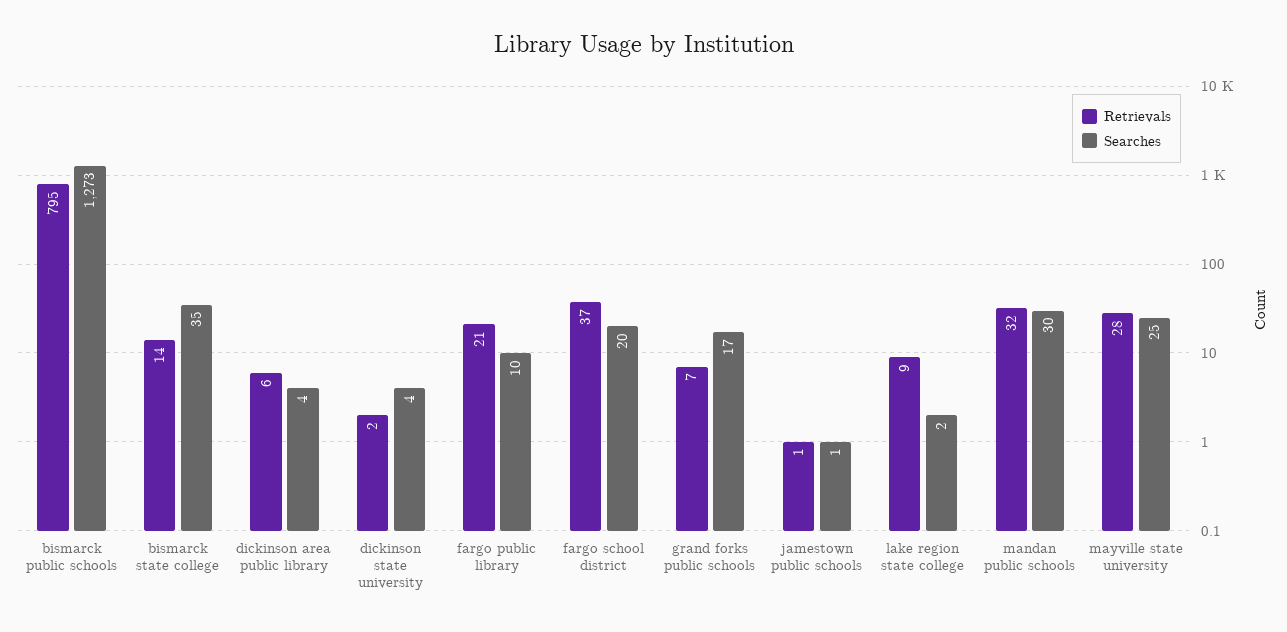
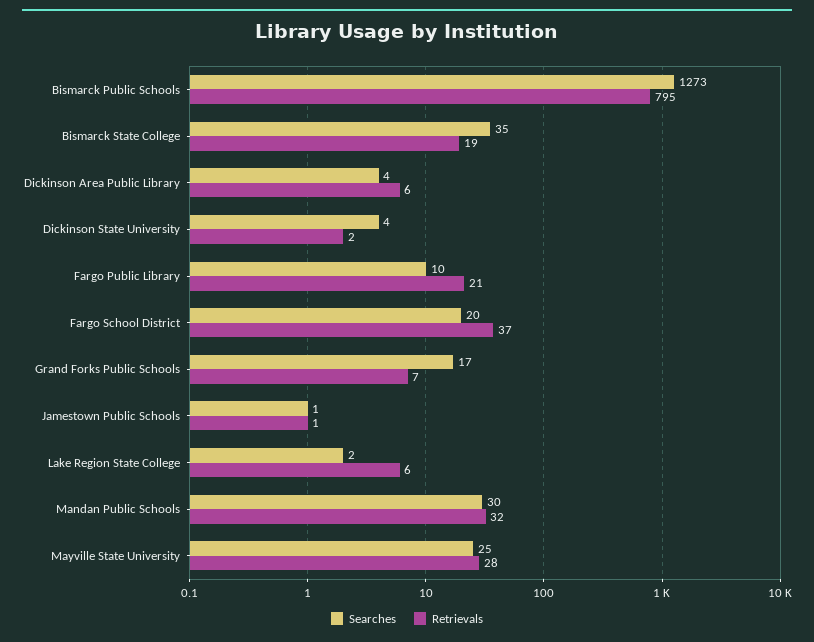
Retrievals, bismarck state college: 14 -> 19
Retrievals, lake region state college: 9 -> 6

